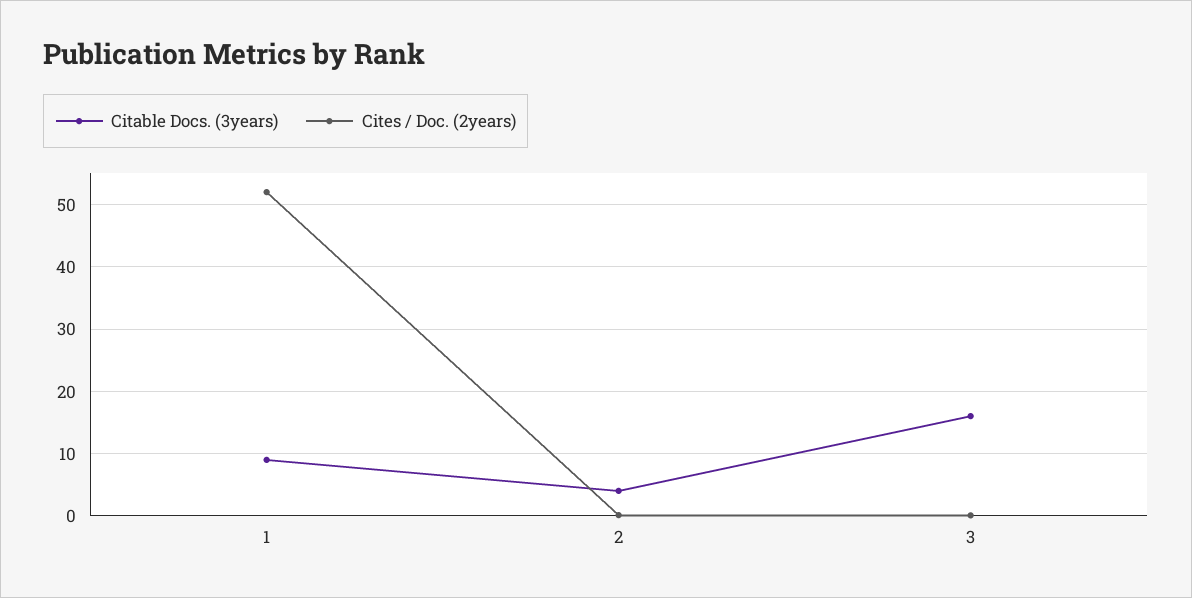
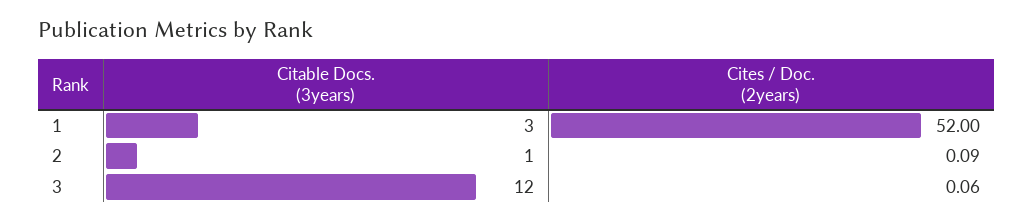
Citable Docs. (3years), 1: 9 -> 3
Citable Docs. (3years), 2: 4 -> 1
Citable Docs. (3years), 3: 16 -> 12

